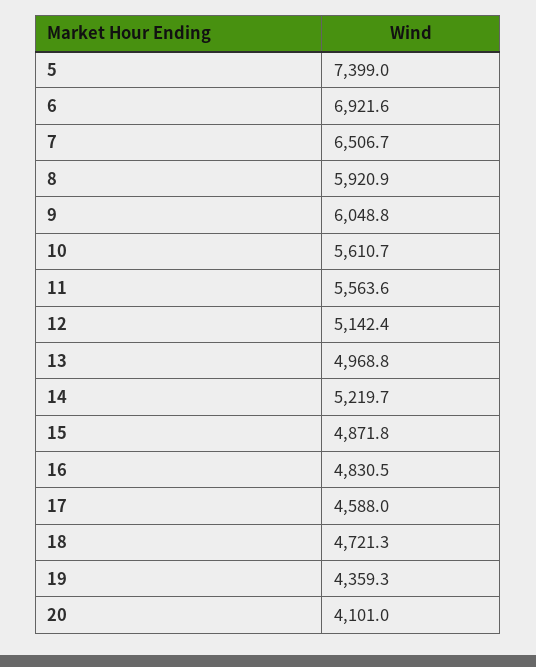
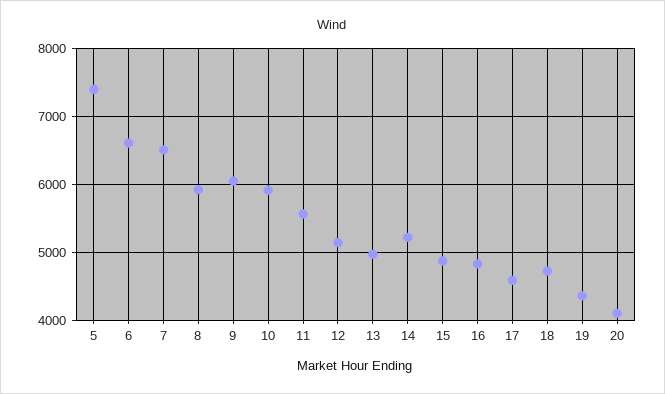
6: 6921.6 -> 6600
10: 5610.7 -> 5900

